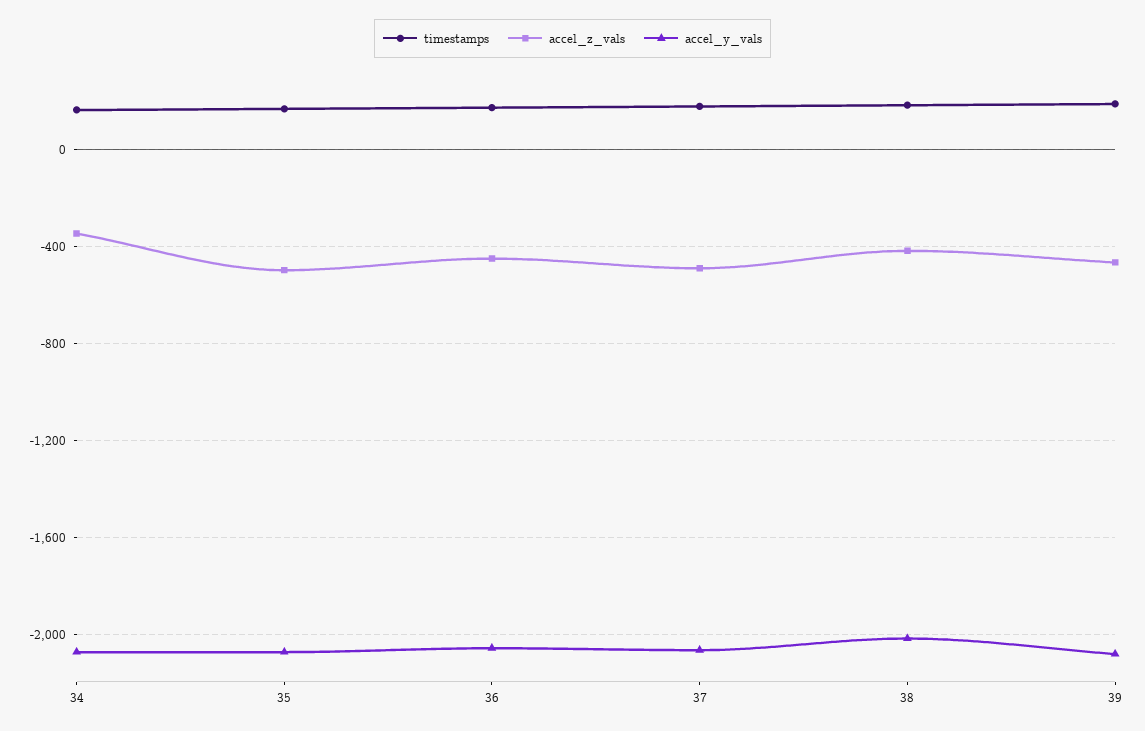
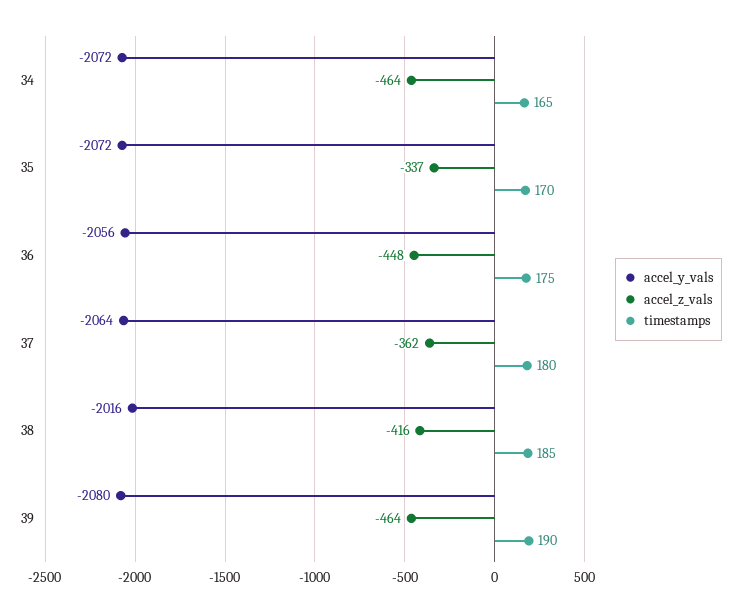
accel_z_vals, 34: -350 -> -464
accel_z_vals, 35: -500 -> -337
accel_z_vals, 37: -500 -> -362

